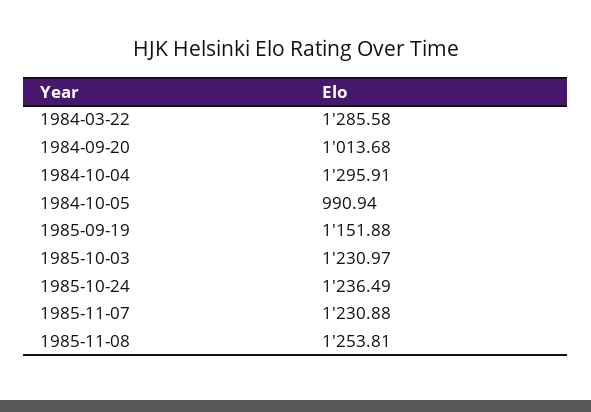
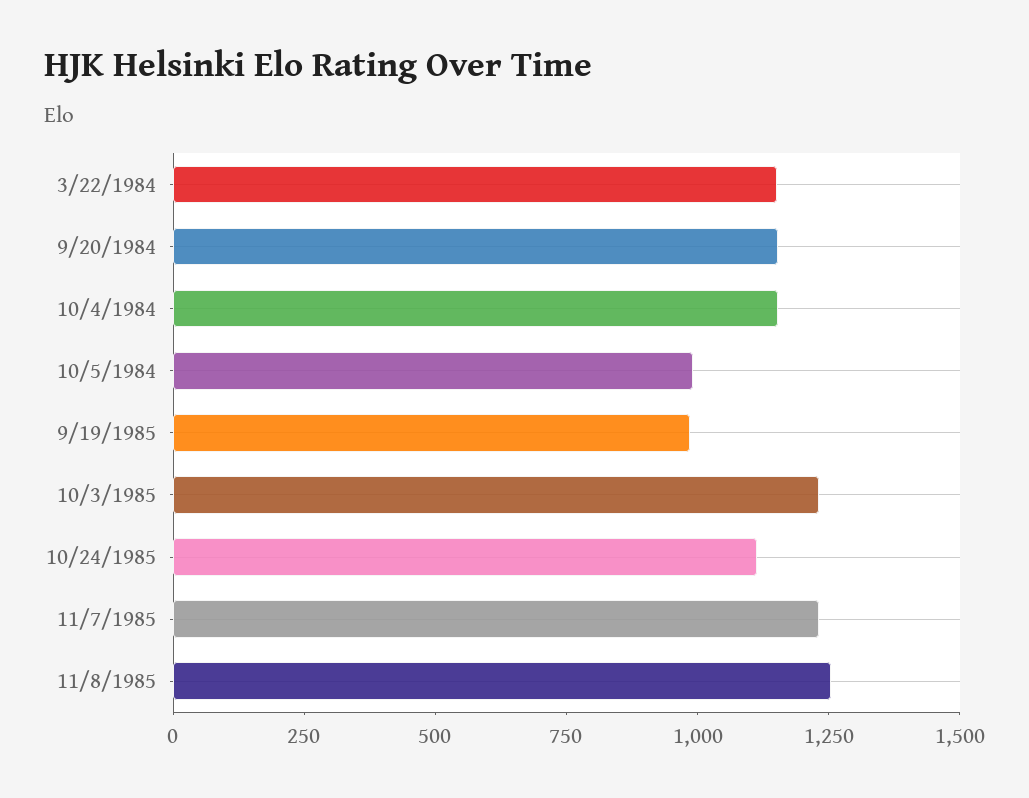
1984-03-22: 1285.58 -> 1150
1984-09-20: 1013.68 -> 1150
1984-10-04: 1295.91 -> 1150
1985-09-19: 1151.88 -> 1000
1985-10-24: 1236.49 -> 1100

